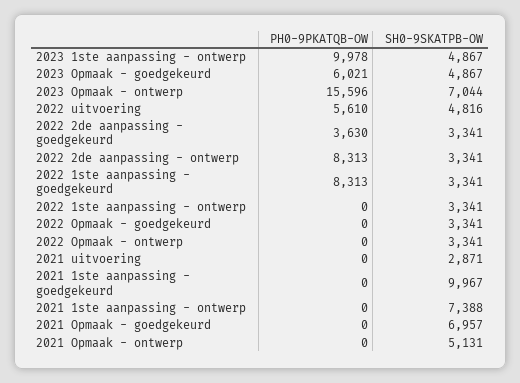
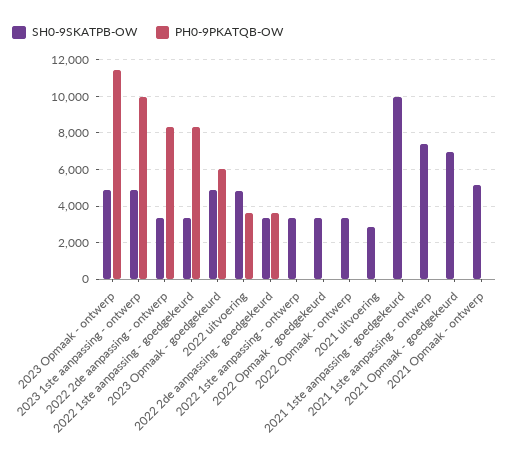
PH0-9PKATQB-OW, 2023 Opmaak - ontwerp: 15596 -> 11500
SH0-9SKATPB-OW, 2023 Opmaak - ontwerp: 7044 -> 5000
PH0-9PKATQB-OW, 2022 uitvoering: 5610 -> 3500

